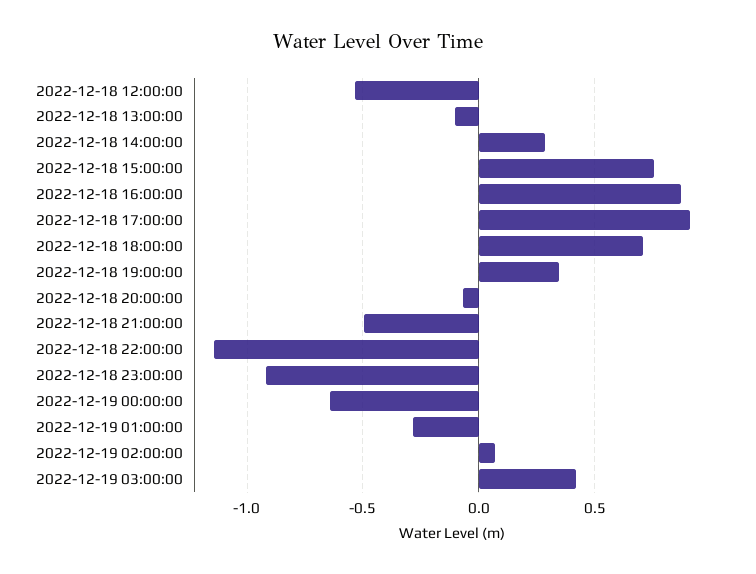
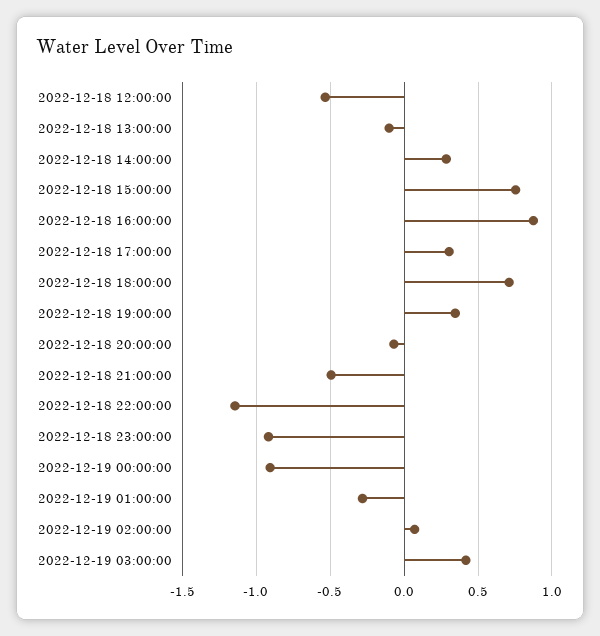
2022-12-18 17:00:00: 0.9 -> 0.3
2022-12-19 00:00:00: -0.65 -> -0.9

